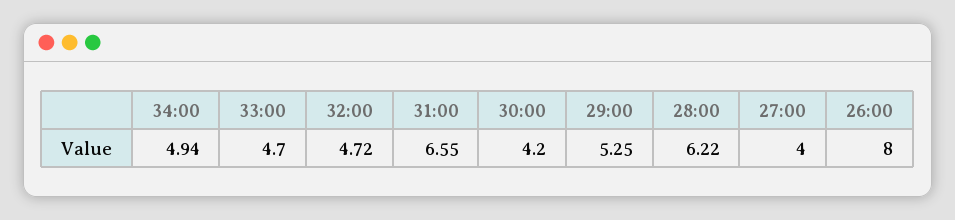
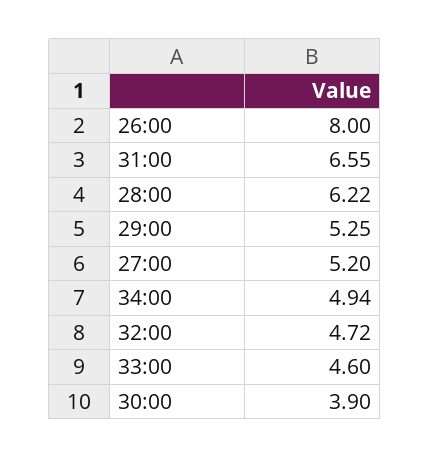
33:00: 4.7 -> 4.6
30:00: 4.2 -> 3.9
27:00: 4 -> 5.2

